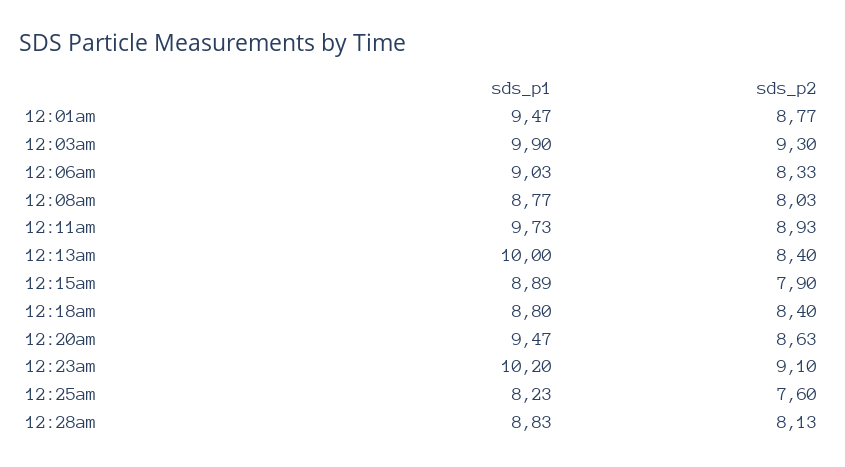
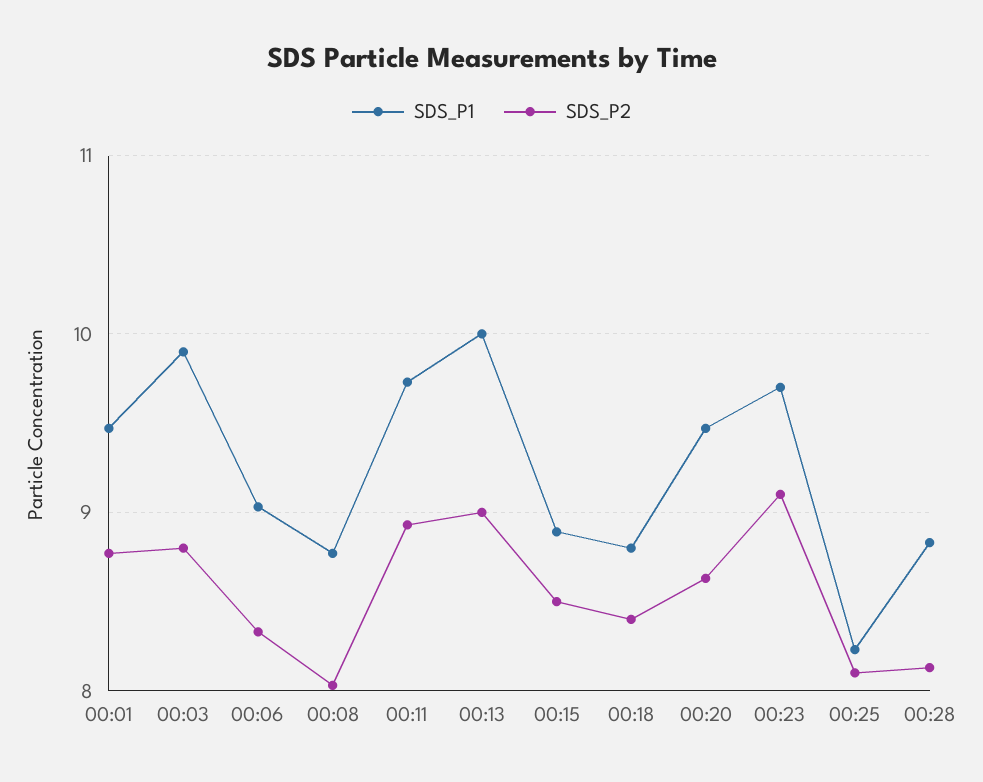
sds_p2, 12:03am: 9.3 -> 8.8
sds_p2, 12:13am: 8.4 -> 9
sds_p2, 12:15am: 7.9 -> 8.5
sds_p1, 12:23am: 10.2 -> 9.7
sds_p2, 12:25am: 7.6 -> 8.1

